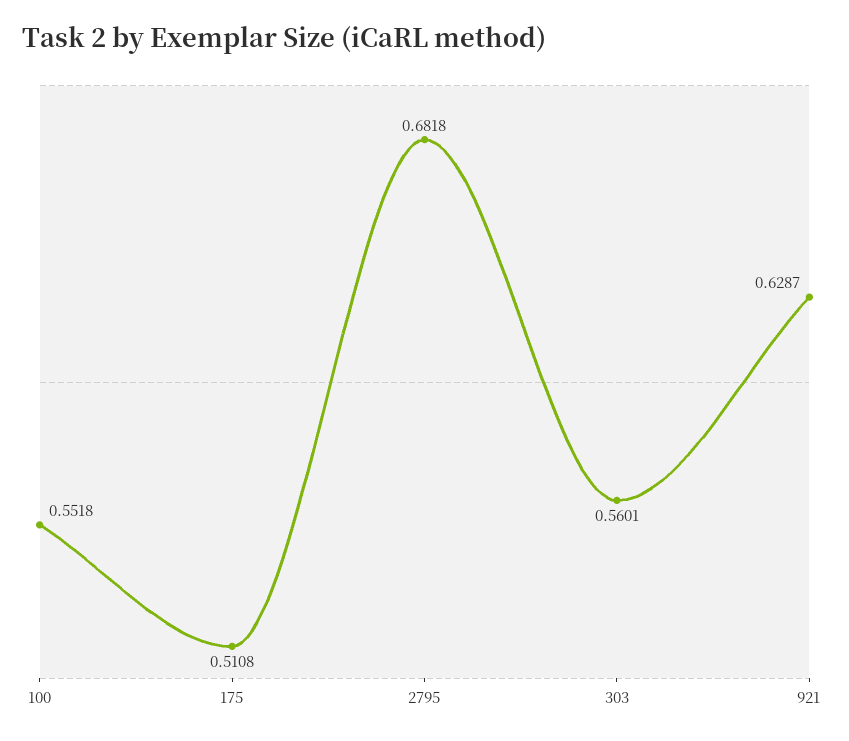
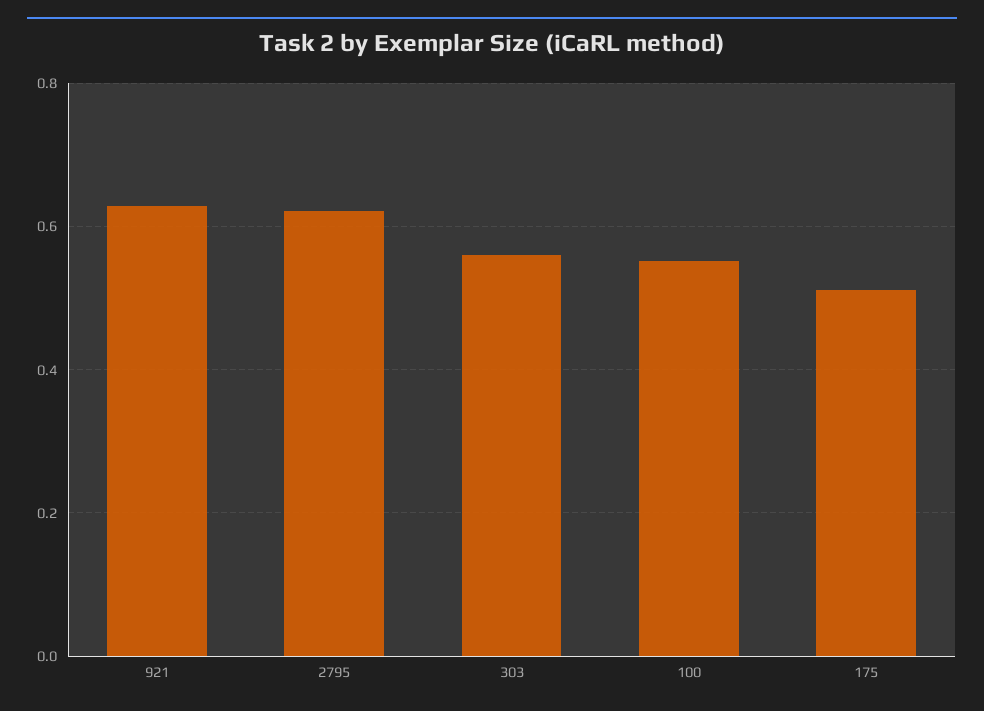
2795: 0.6818 -> 0.62

